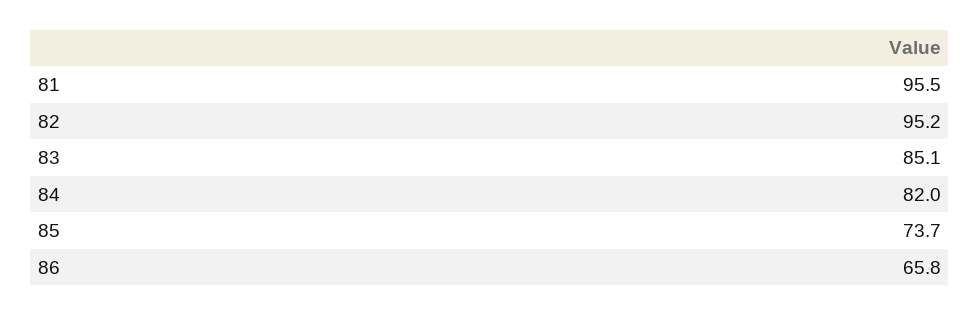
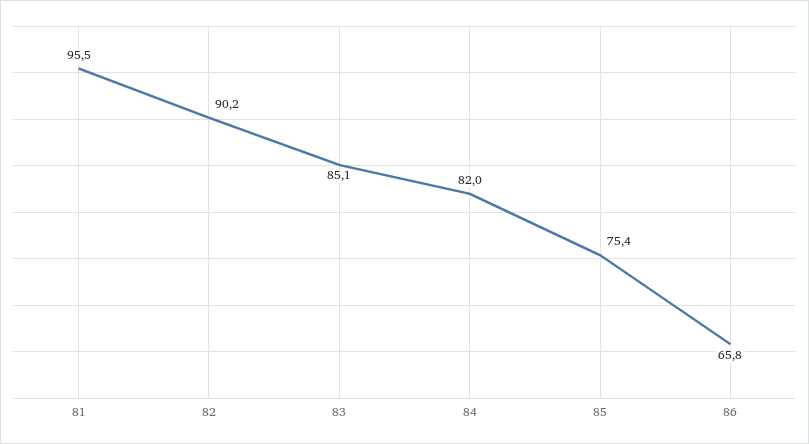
82: 95.2 -> 90.2
85: 73.7 -> 75.4

